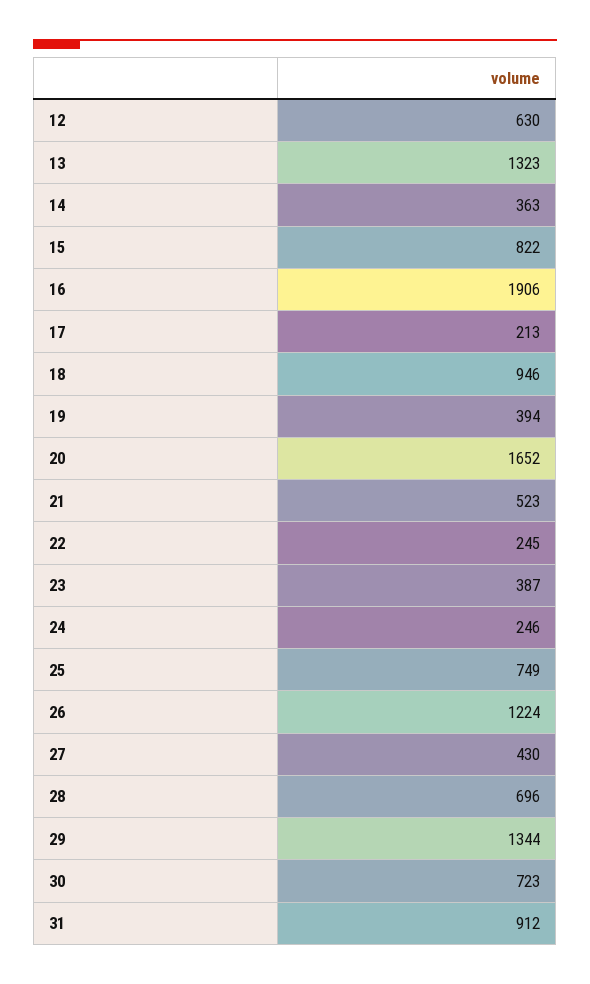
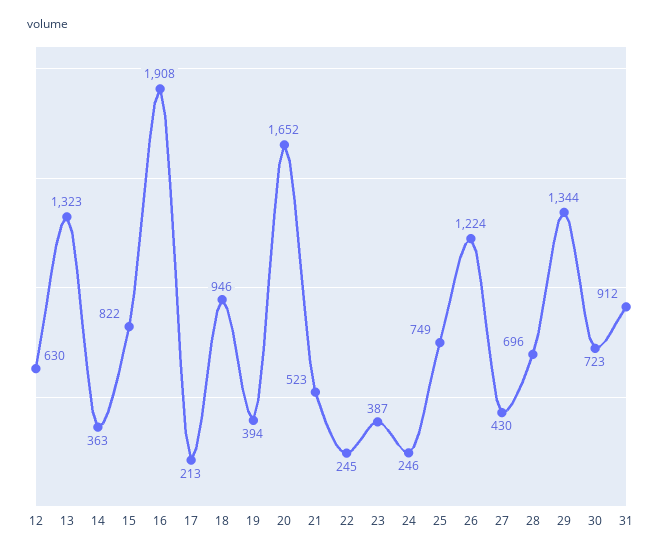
16: 1906 -> 1908

